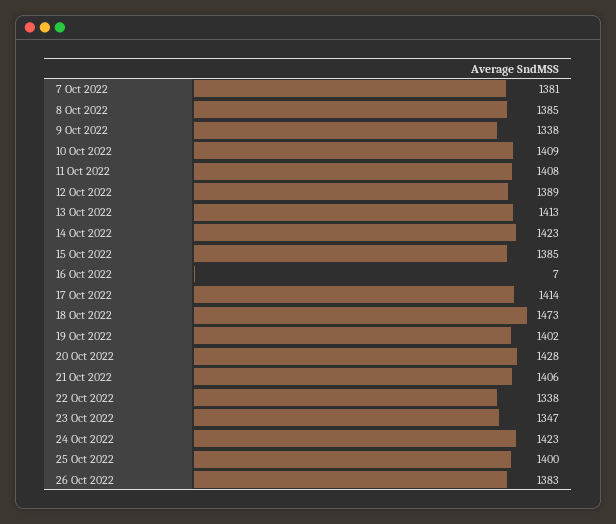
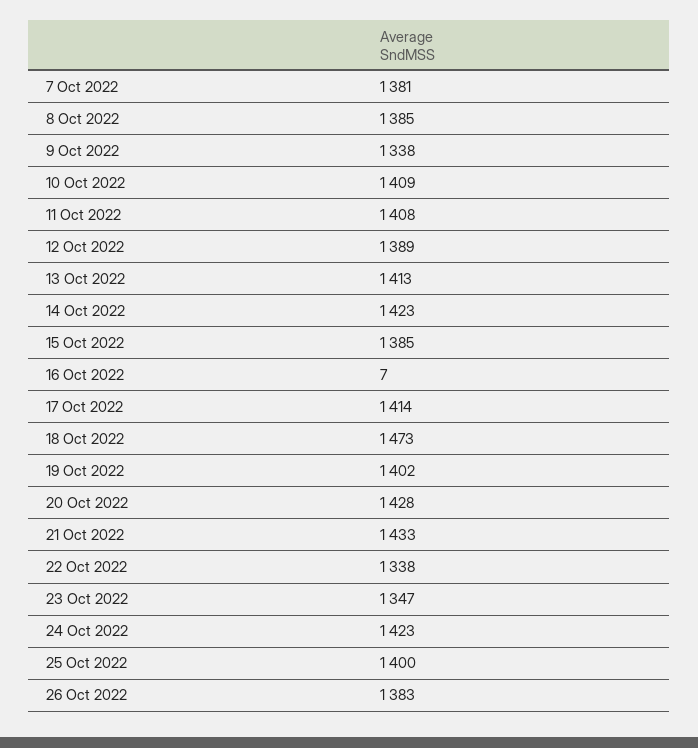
21 Oct 2022: 1406 -> 1433

